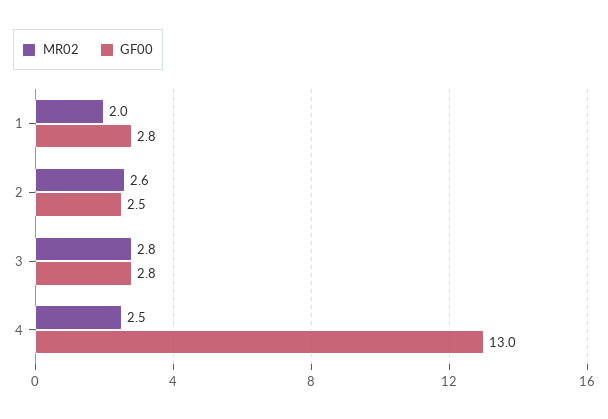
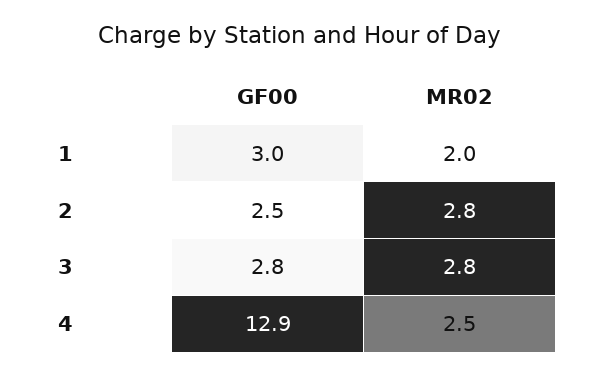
GF00, 1: 2.8 -> 3
MR02, 2: 2.6 -> 2.8
GF00, 4: 13 -> 12.9

